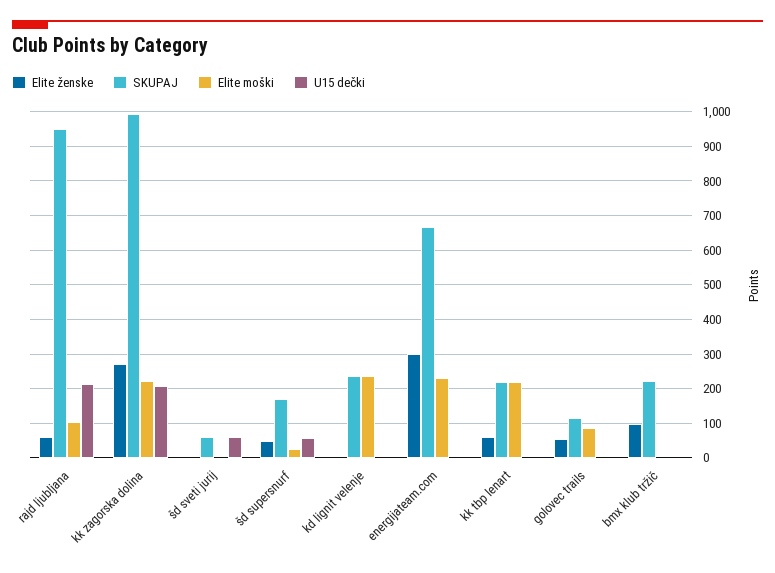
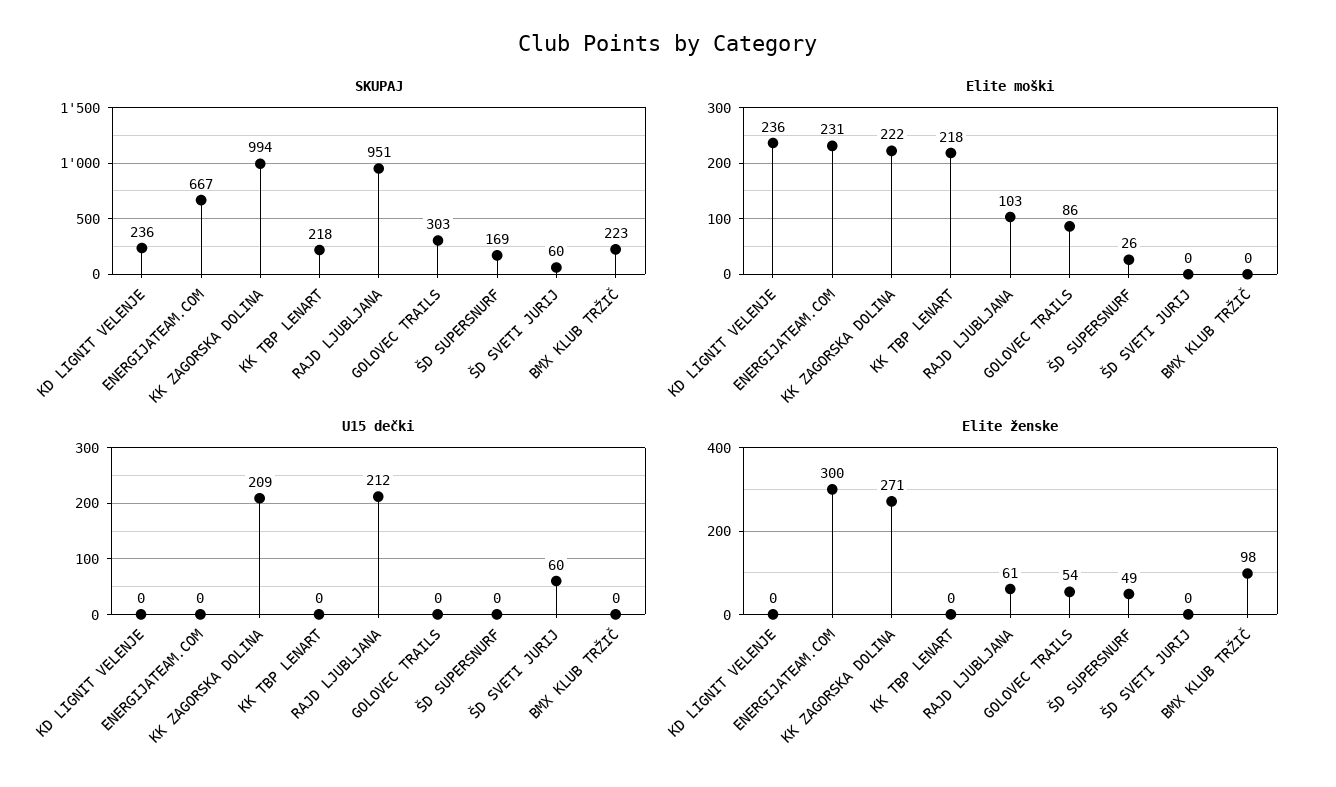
U15 dečki, šd supersnurf: 60 -> 0
Elite ženske, kk tbp lenart: 60 -> 0
SKUPAJ, golovec trails: 120 -> 303

